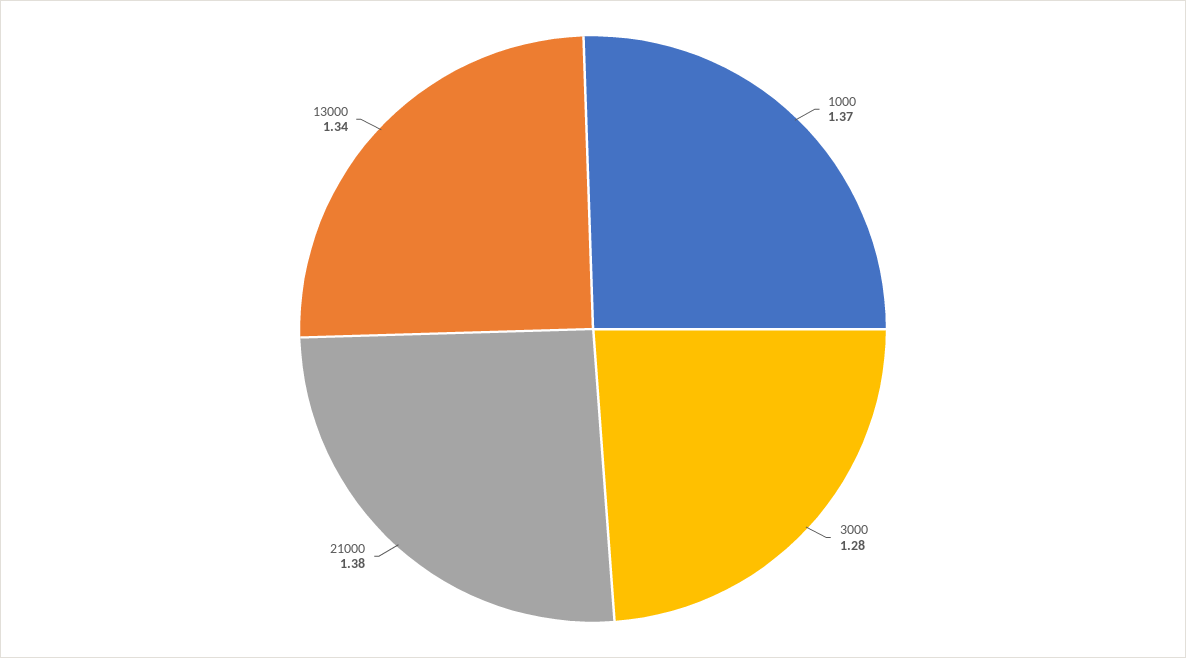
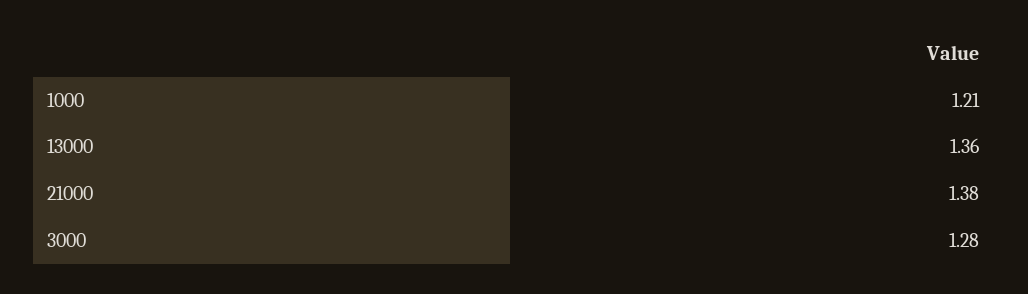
1000: 1.37 -> 1.21
13000: 1.34 -> 1.36

